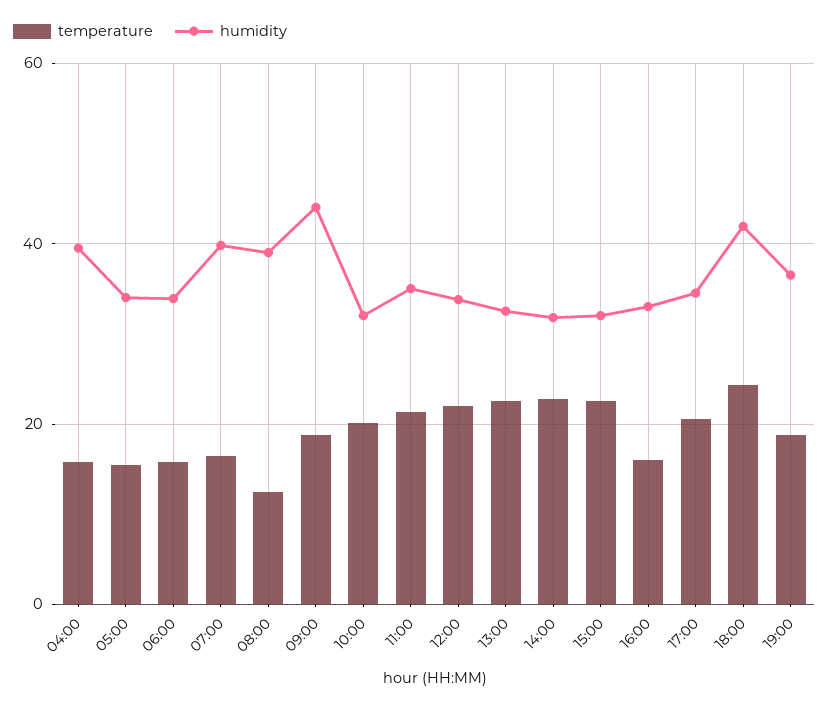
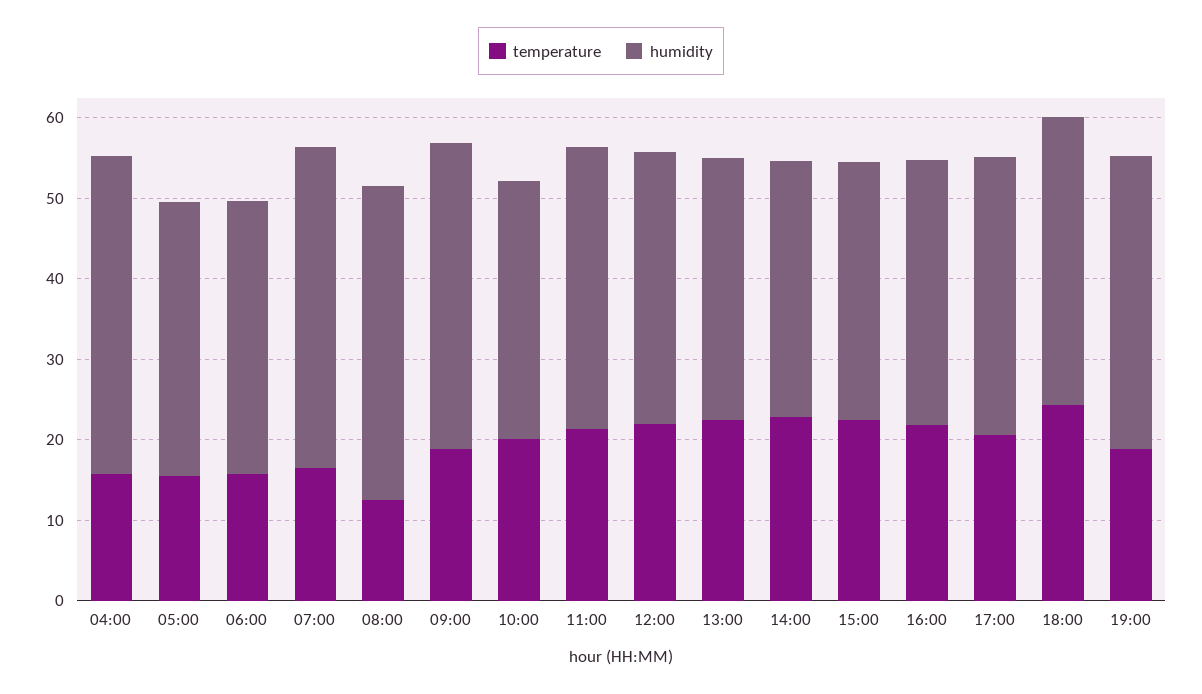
humidity, 09:00: 44 -> 38
temperature, 16:00: 16 -> 22
humidity, 18:00: 42 -> 36

